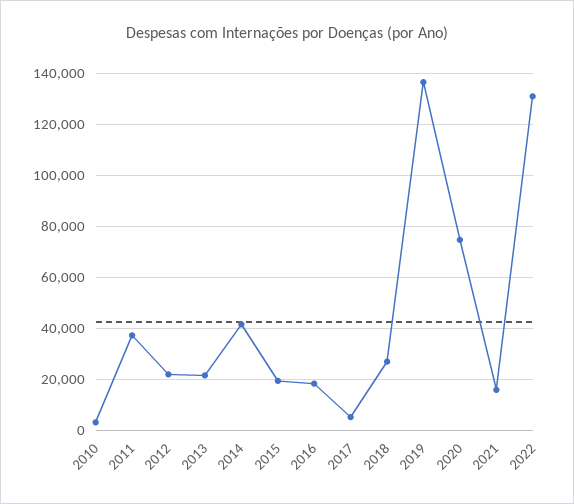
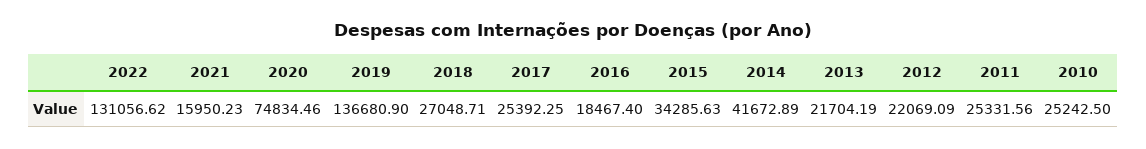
2010: 2500 -> 25242.5
2011: 37500 -> 25331.56
2015: 20000 -> 34285.63
2017: 5000 -> 25392.25

